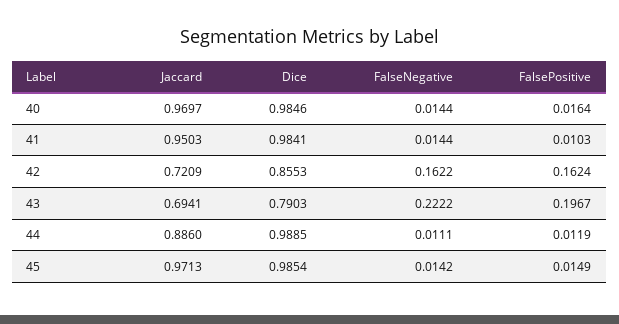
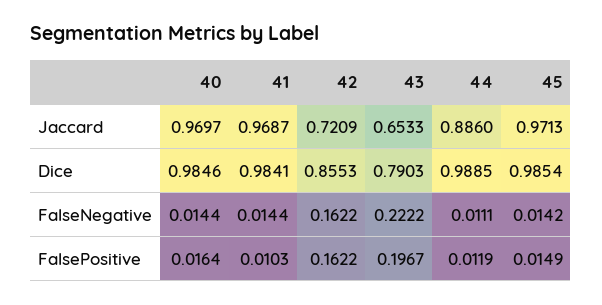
Jaccard, 41: 0.9503 -> 0.9687
FalsePositive, 42: 0.1624 -> 0.1622
Jaccard, 43: 0.6941 -> 0.6533

